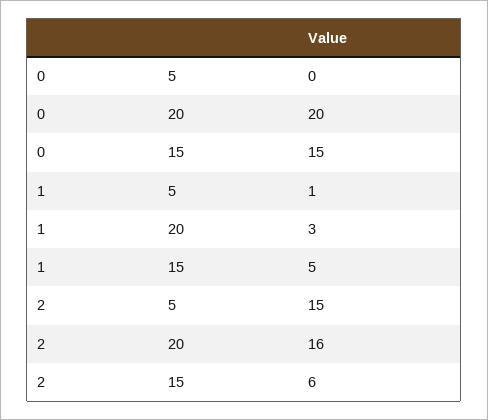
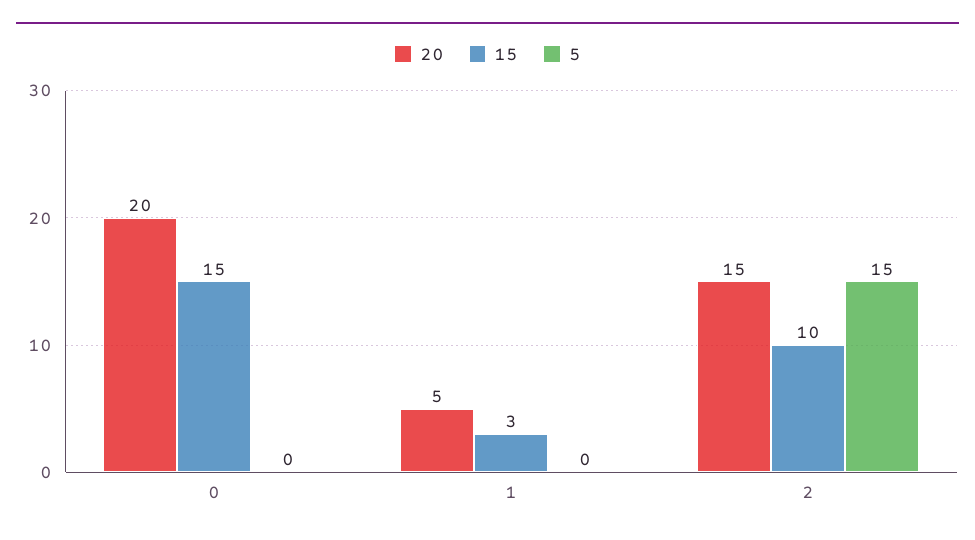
5, 1: 1 -> 0
20, 1: 3 -> 5
15, 1: 5 -> 3
20, 2: 16 -> 15
15, 2: 6 -> 10

